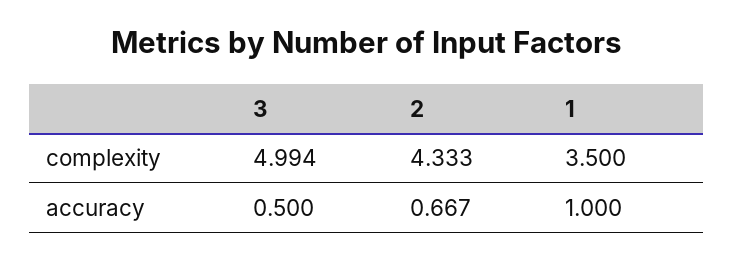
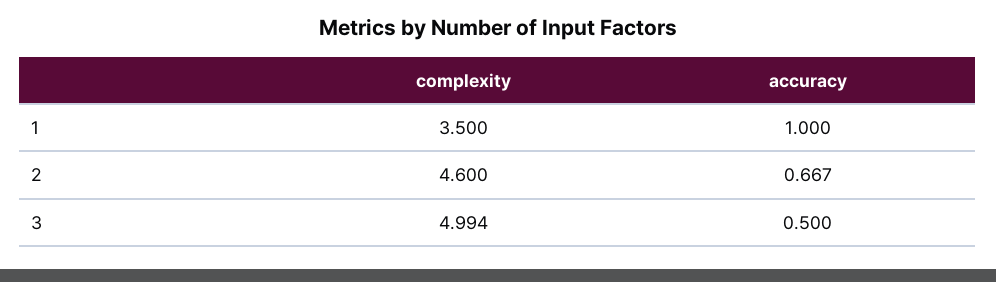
2, complexity: 4.333 -> 4.6

